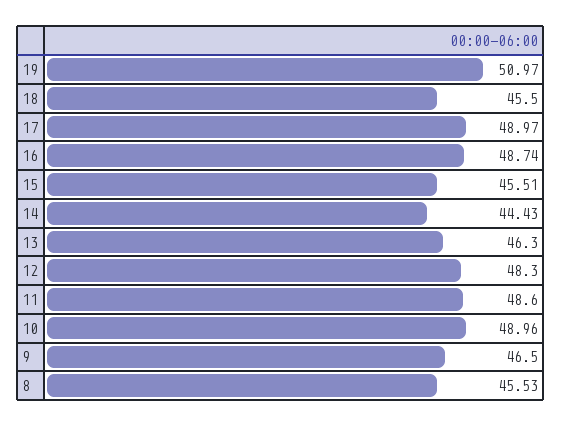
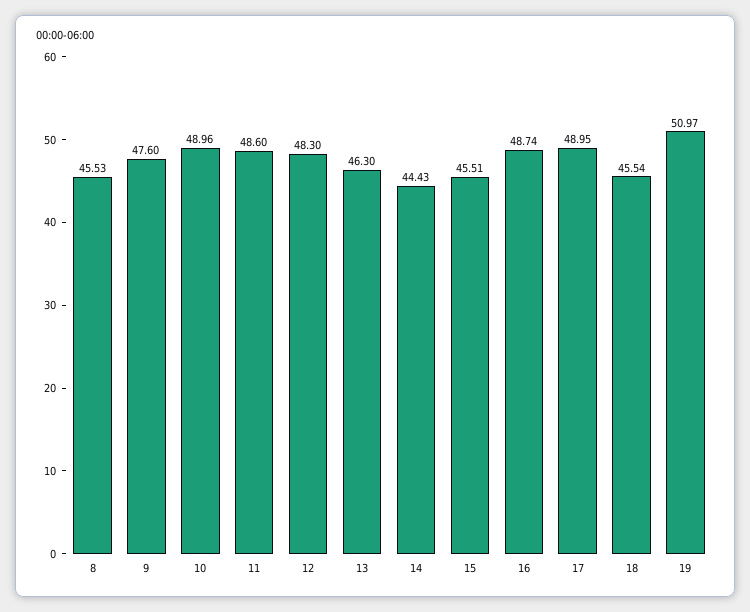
18: 45.5 -> 45.54
17: 48.97 -> 48.95
9: 46.5 -> 47.6

